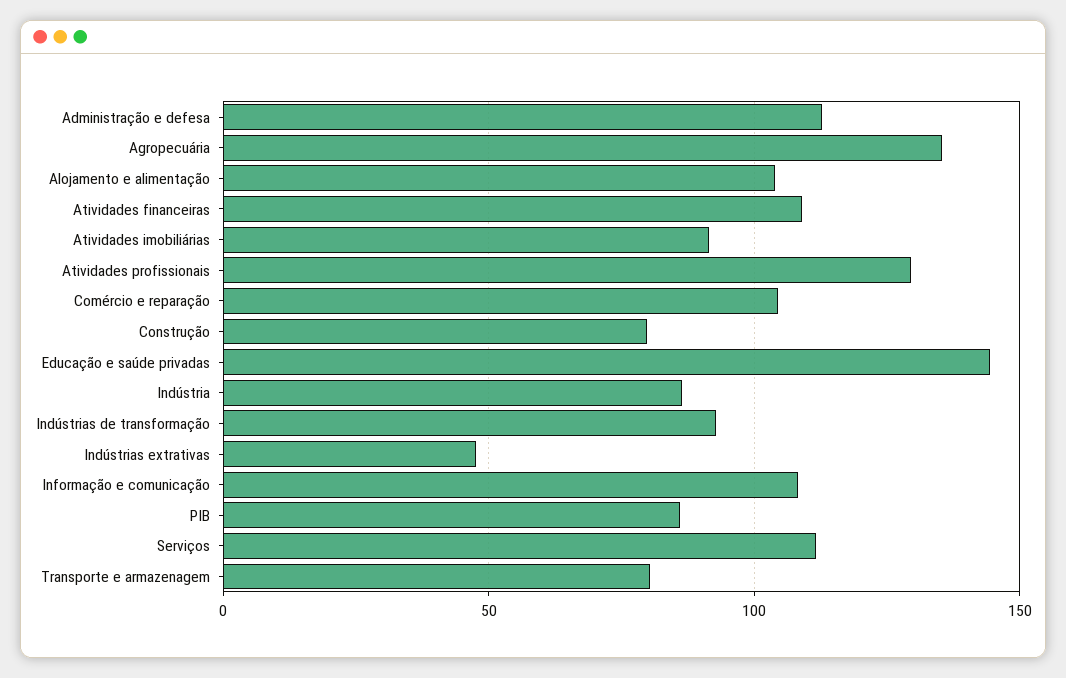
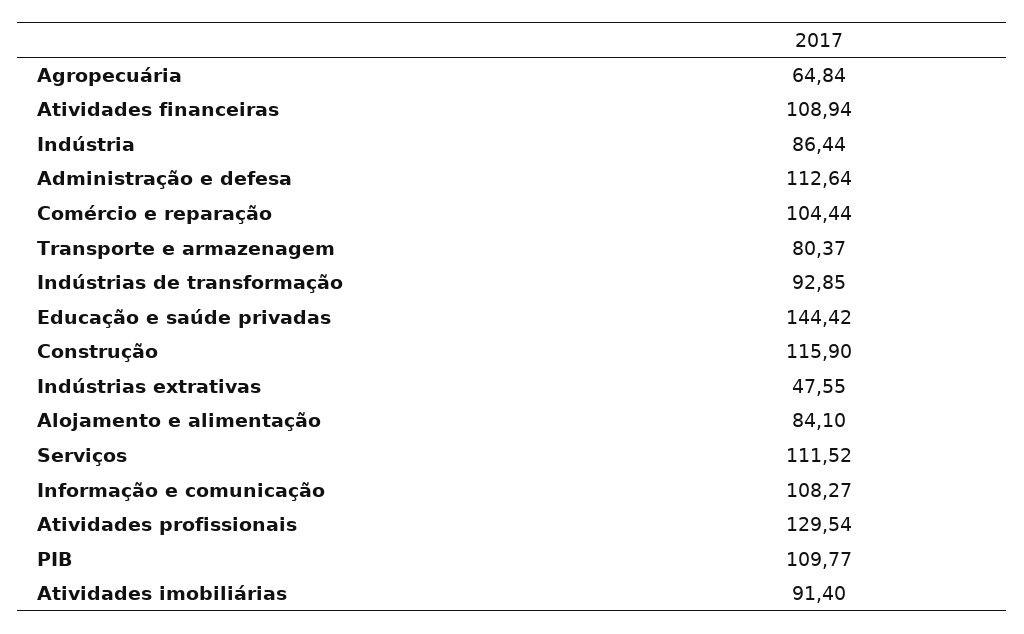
Agropecuária: 135 -> 64.84
Alojamento e alimentação: 105 -> 84.1
Construção: 80 -> 115.9
PIB: 85 -> 109.77

